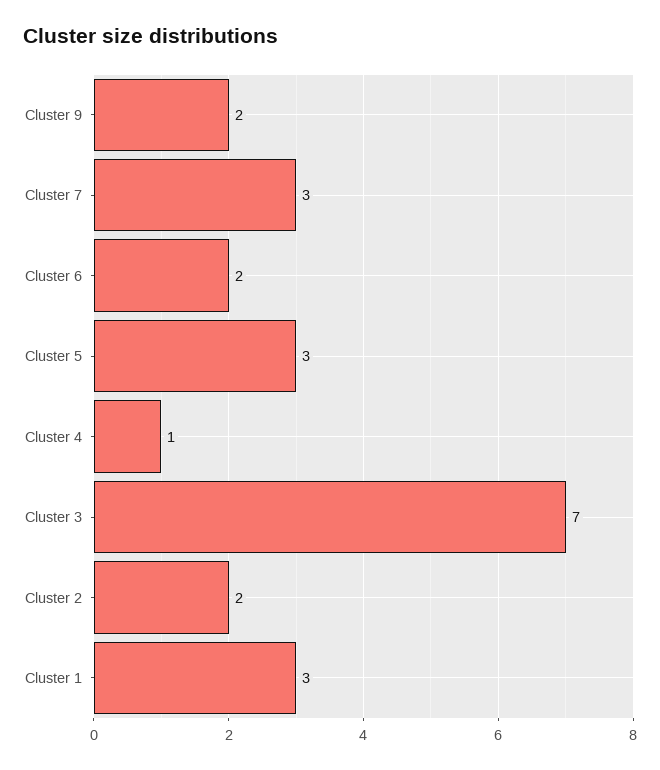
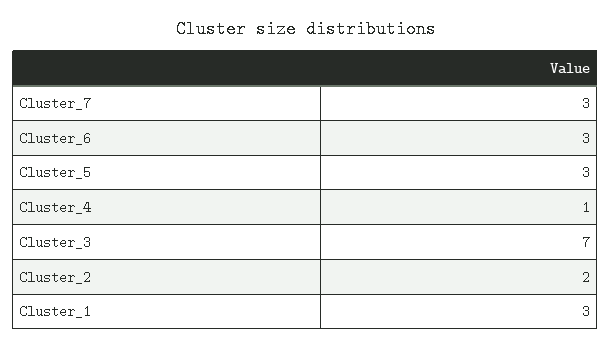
Cluster 9: 2 -> none
Cluster 6: 2 -> 3

